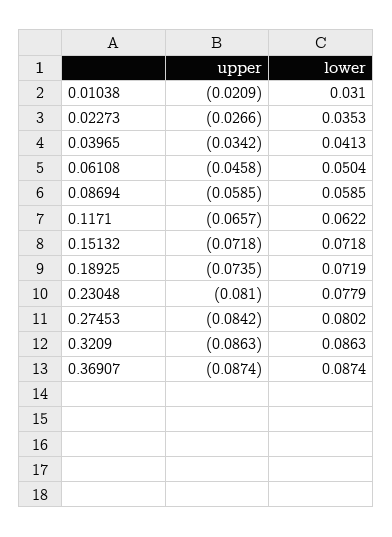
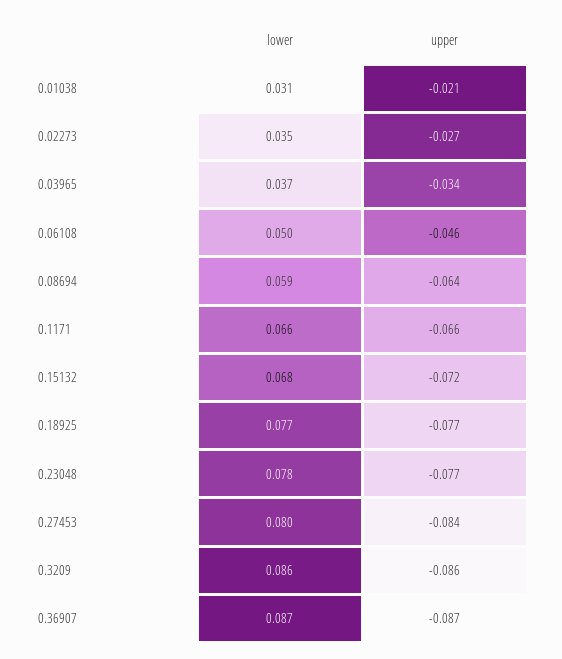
lower, 0.03965: 0.0413 -> 0.037
upper, 0.08694: -0.0585 -> -0.064
lower, 0.1171: 0.0622 -> 0.066
lower, 0.15132: 0.0718 -> 0.068
upper, 0.18925: -0.0735 -> -0.077
lower, 0.18925: 0.0719 -> 0.077
upper, 0.23048: -0.081 -> -0.077

